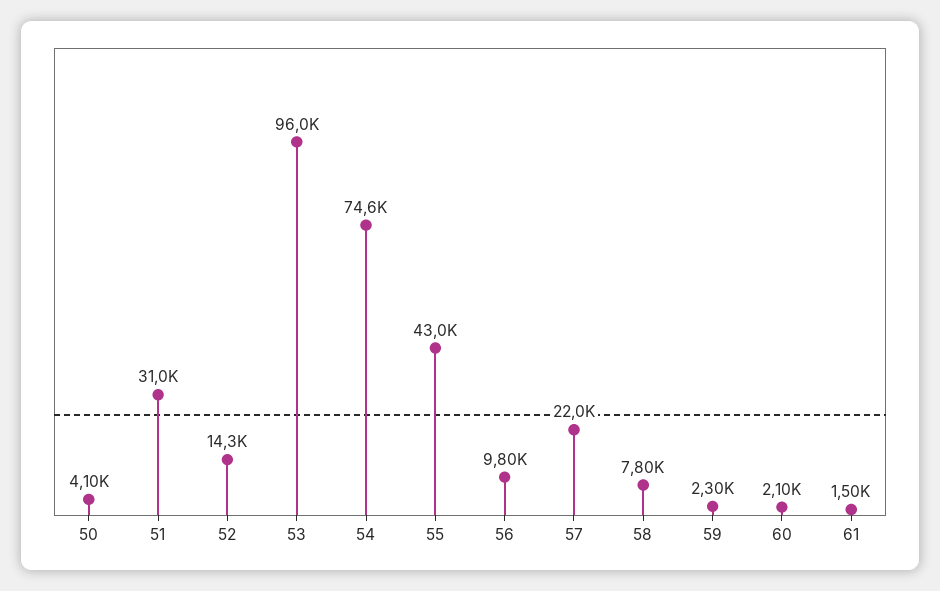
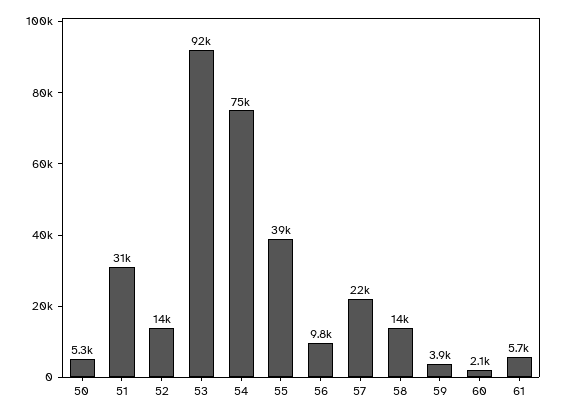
50: 4100 -> 5300
53: 96000 -> 92000
55: 43000 -> 39000
58: 7800 -> 14000
59: 2300 -> 3900
61: 1500 -> 5700

